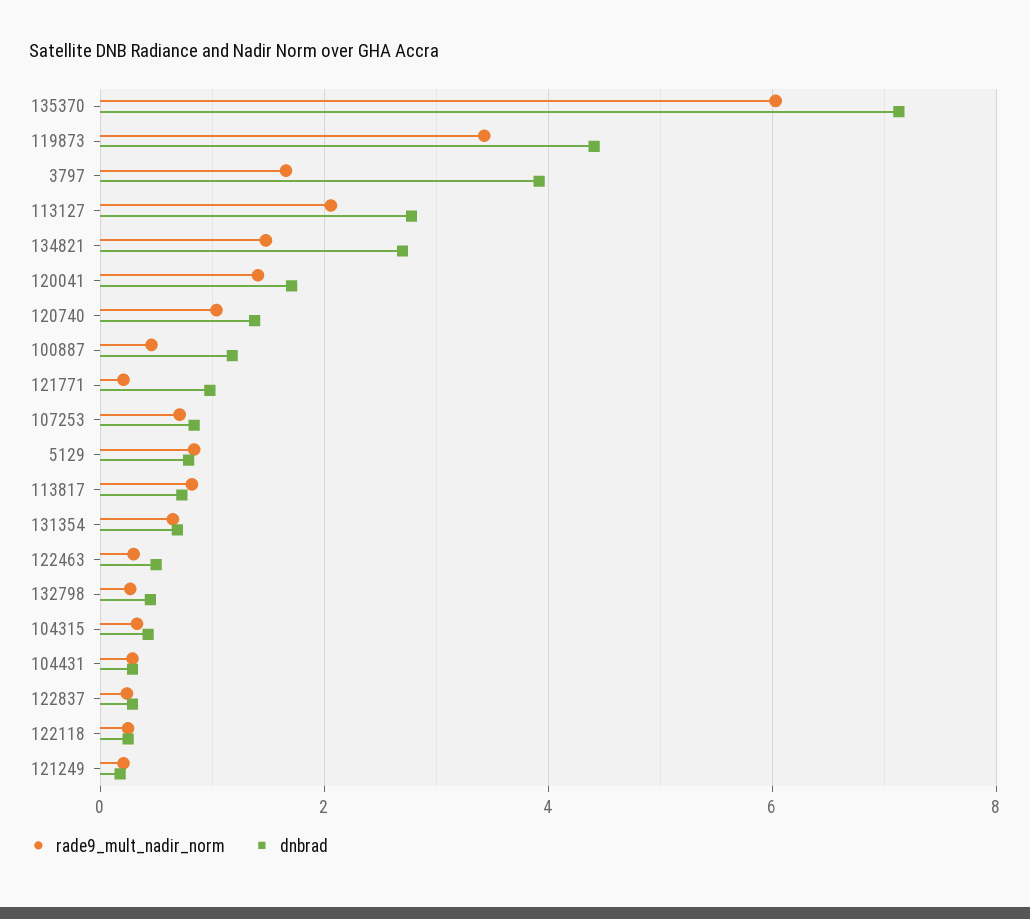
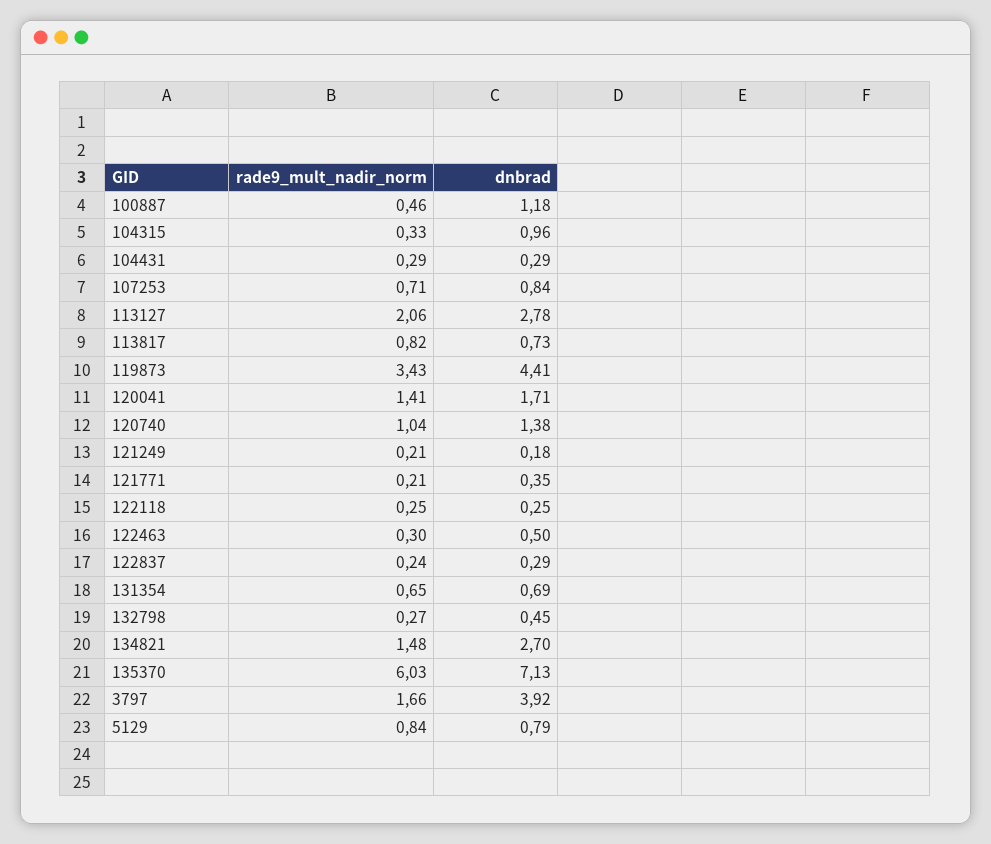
dnbrad, 121771: 1 -> 0.35
dnbrad, 104315: 0.4 -> 0.96

